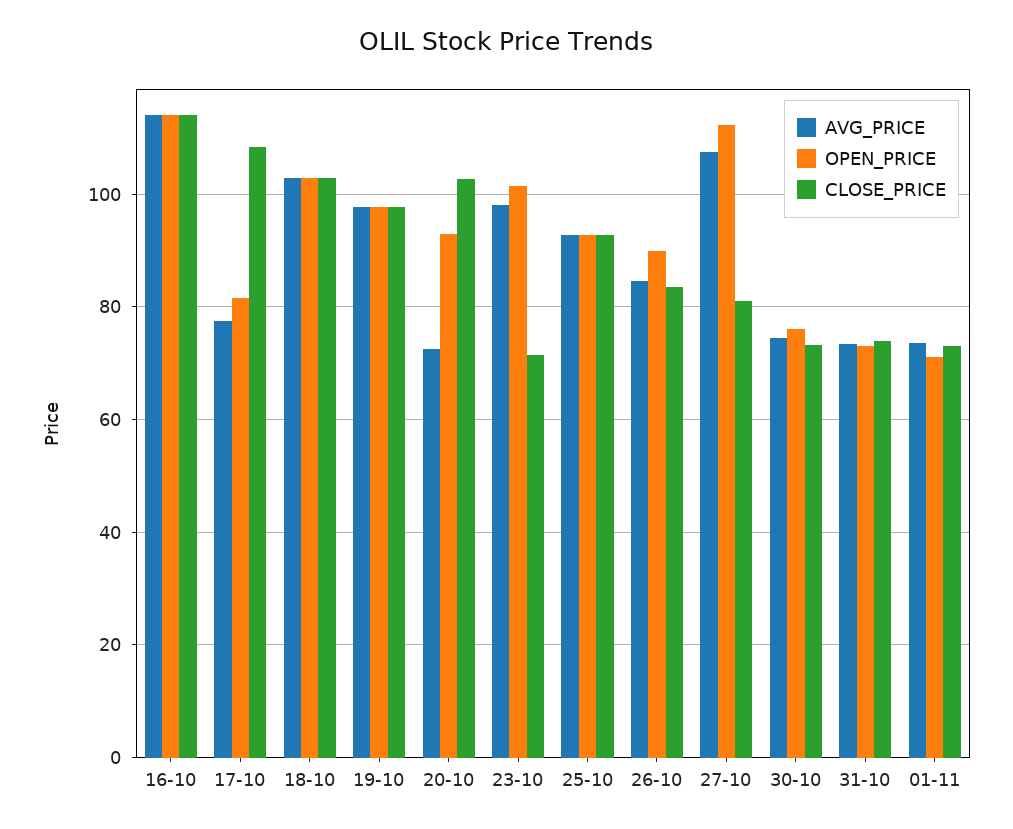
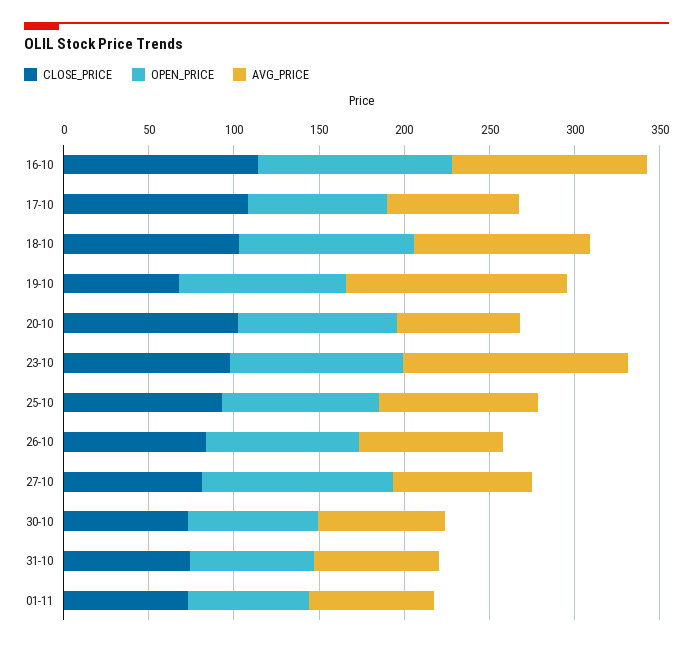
AVG_PRICE, 19-10: 98 -> 130
CLOSE_PRICE, 19-10: 98 -> 70
AVG_PRICE, 23-10: 98 -> 130
CLOSE_PRICE, 23-10: 72 -> 100
AVG_PRICE, 27-10: 108 -> 80

